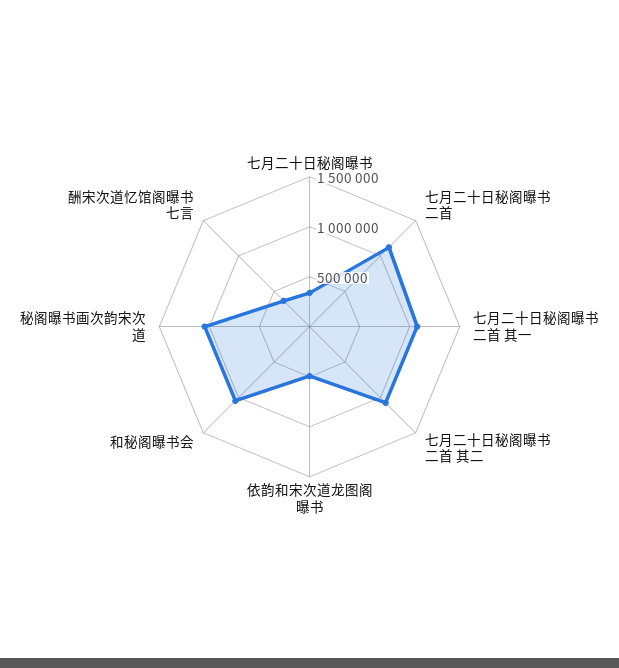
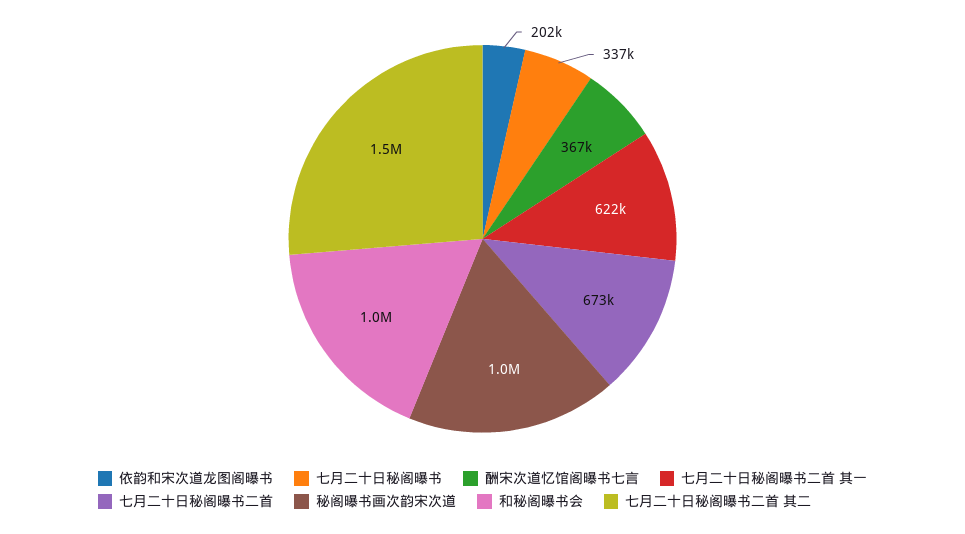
七月二十日秘阁曝书二首: 1100000 -> 673000
七月二十日秘阁曝书二首 其一: 1100000 -> 622000
七月二十日秘阁曝书二首 其二: 1100000 -> 1500000
依韵和宋次道龙图阁曝书: 500000 -> 202000

